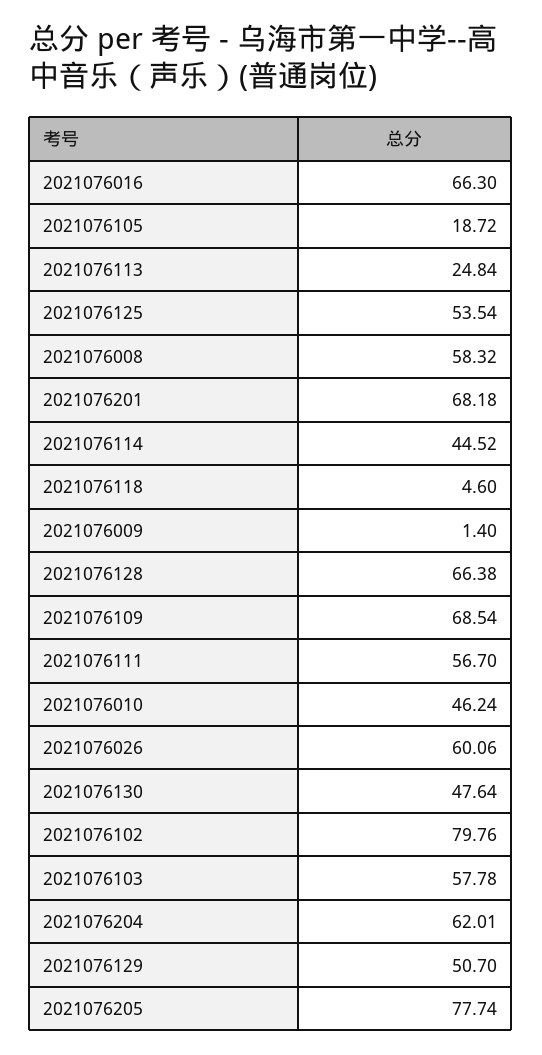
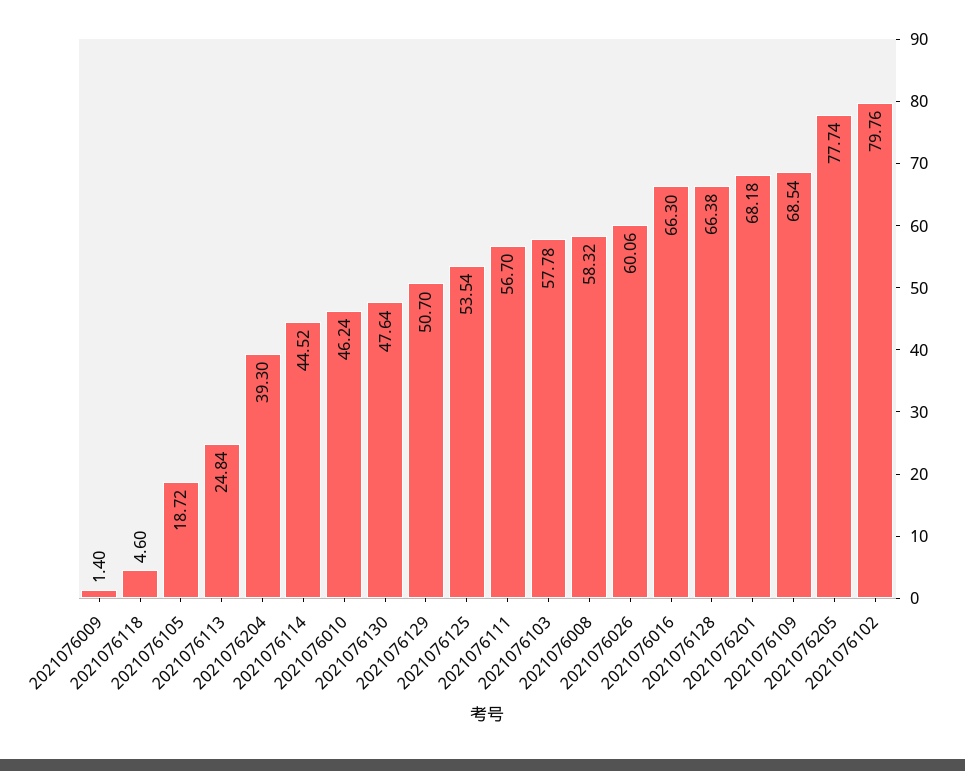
2021076204: 62.01 -> 39.3

